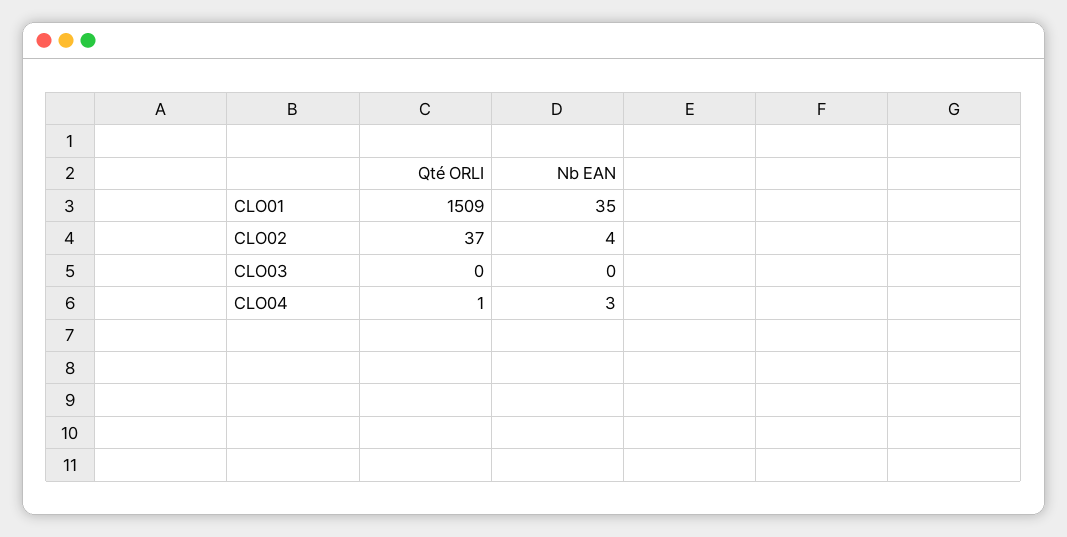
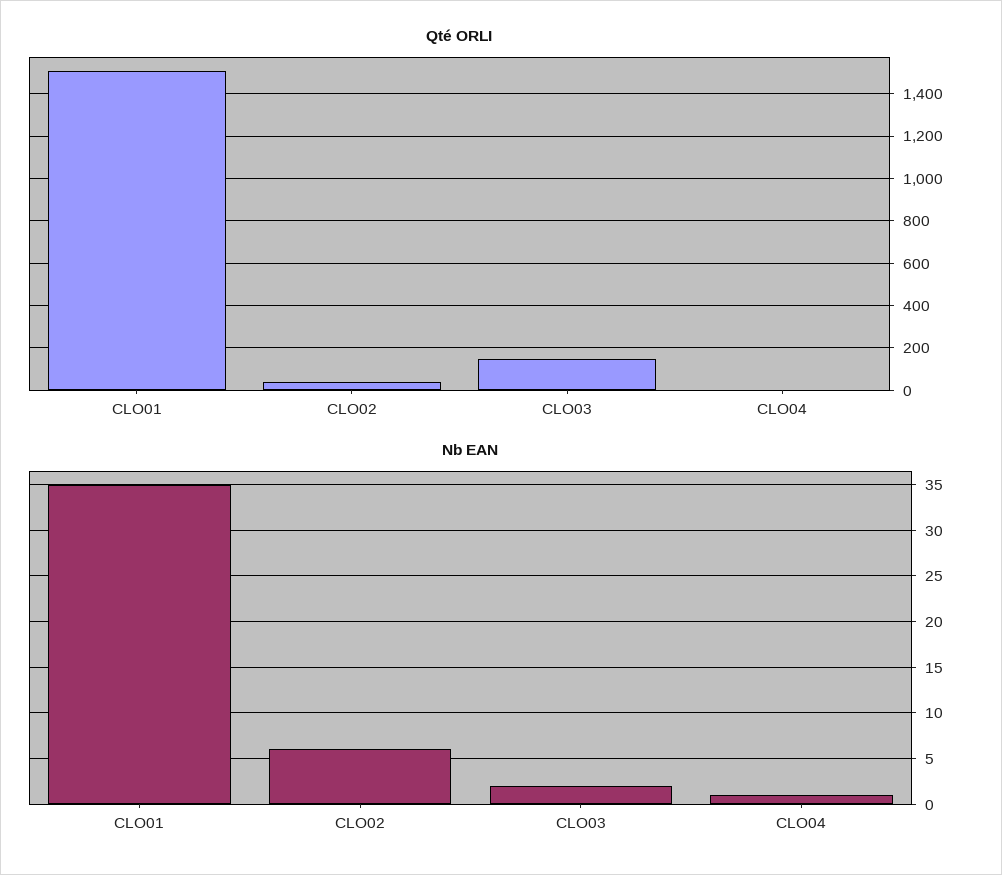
Nb EAN, CLO02: 4 -> 6
Qté ORLI, CLO03: 0 -> 150
Nb EAN, CLO03: 0 -> 2
Nb EAN, CLO04: 3 -> 1

